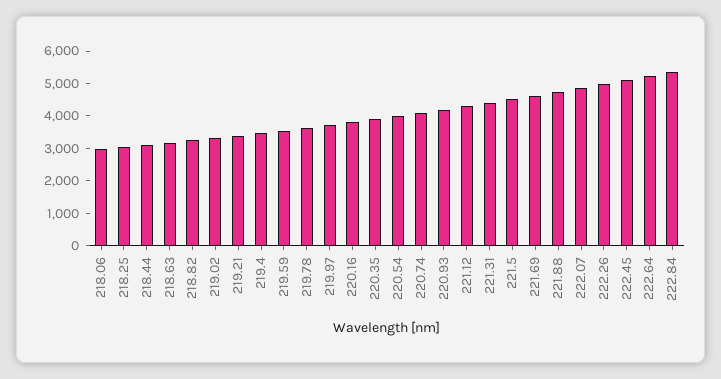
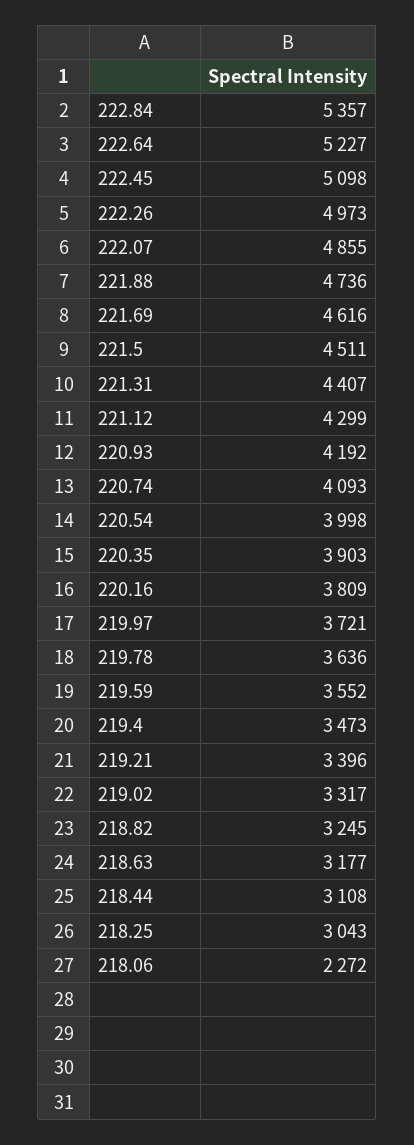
218.06: 3000 -> 2272

